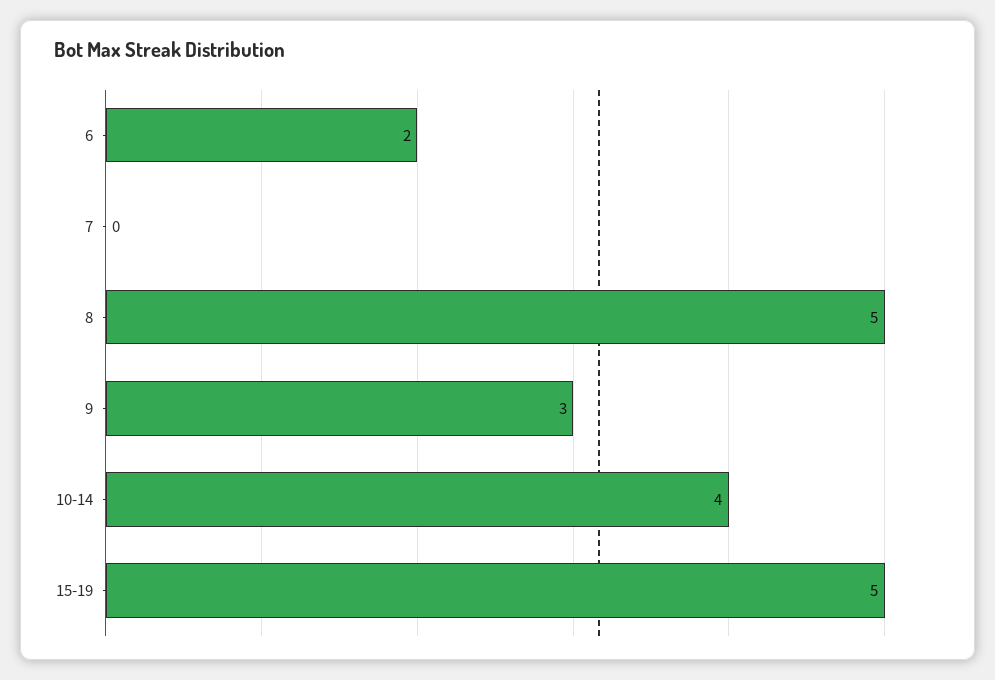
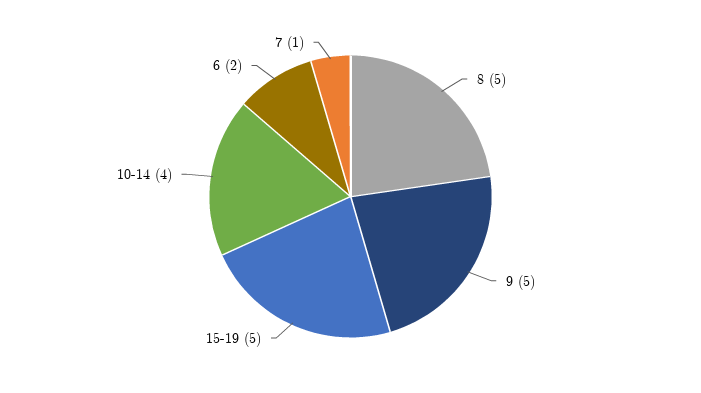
7: 0 -> 1
9: 3 -> 5

